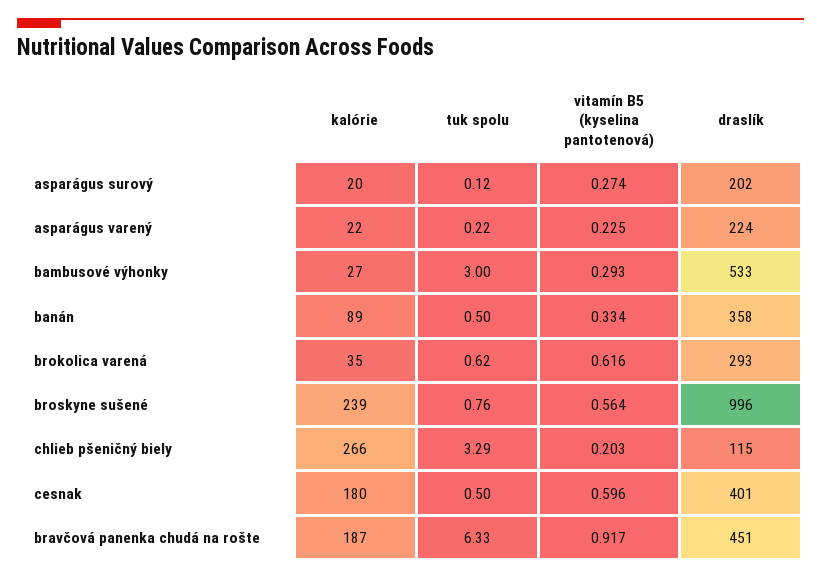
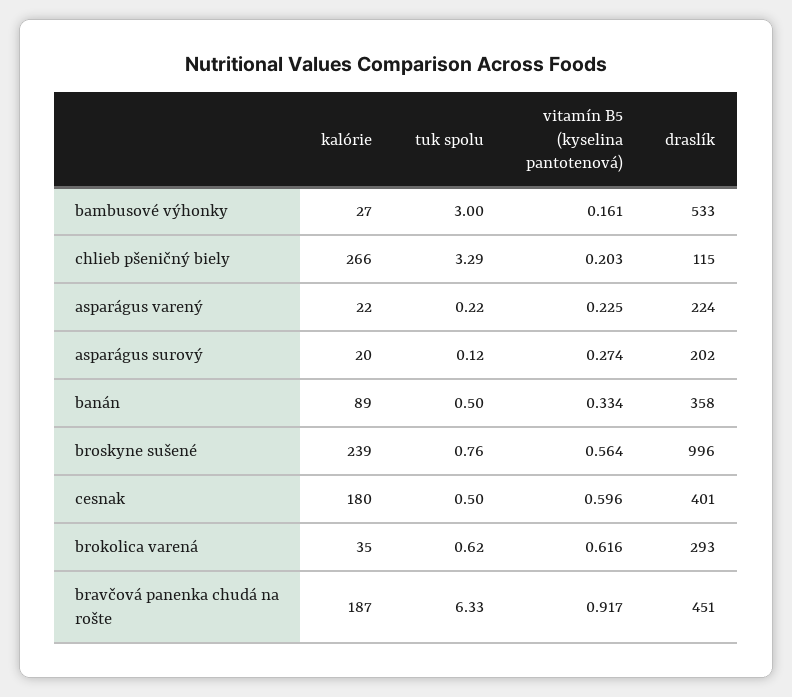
vitamín B5 (kyselina pantotenová), bambusové výhonky: 0.293 -> 0.161

